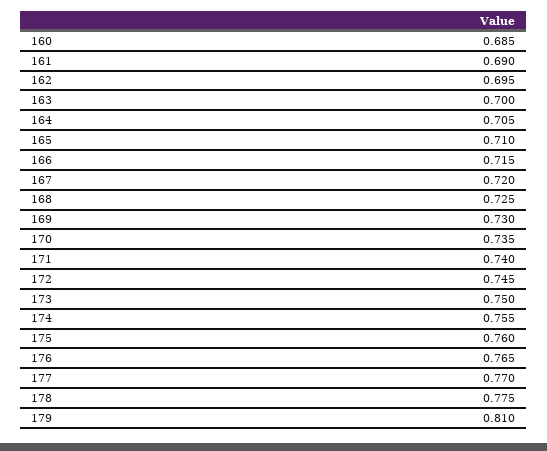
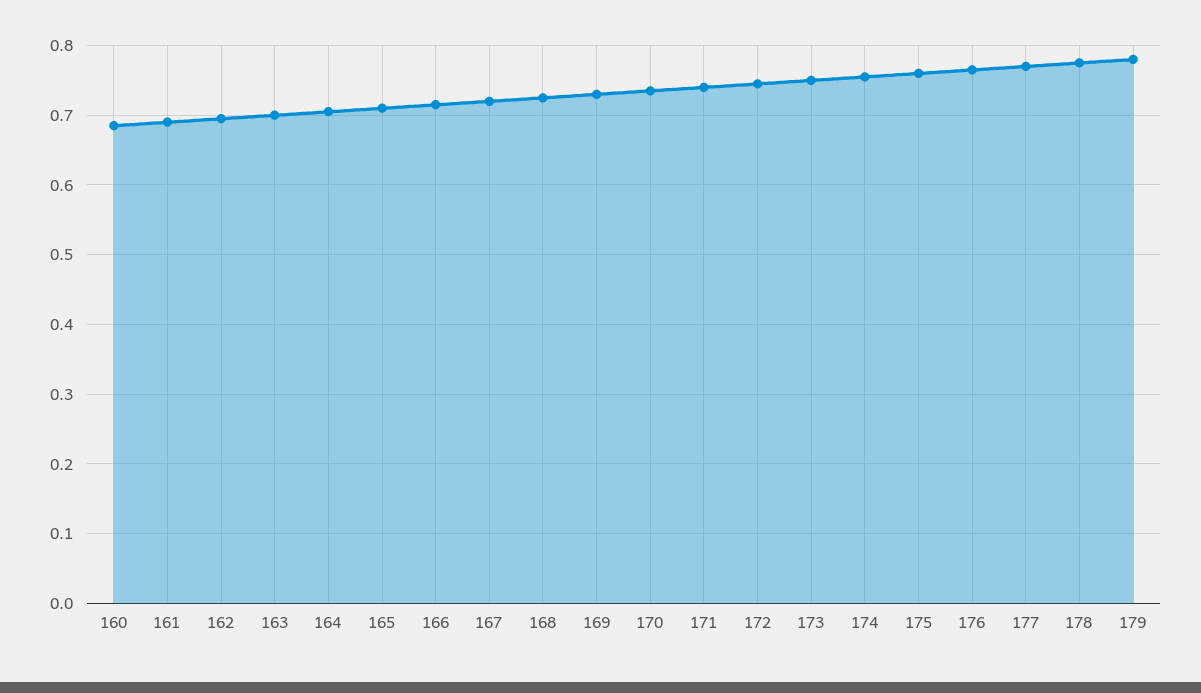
179: 0.81 -> 0.78

